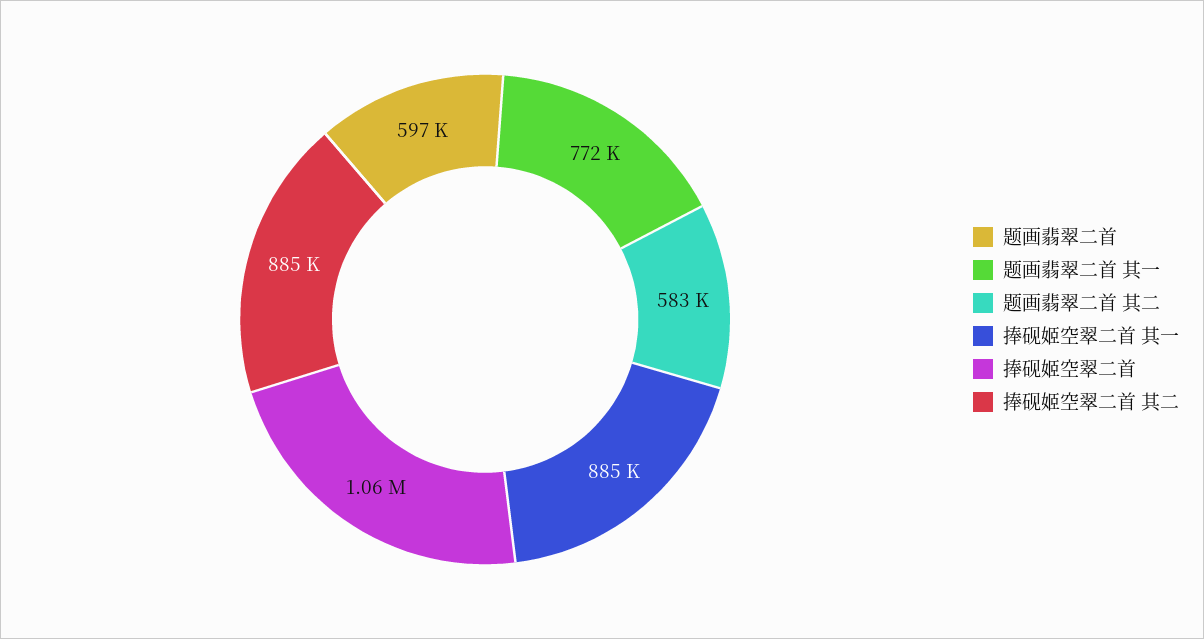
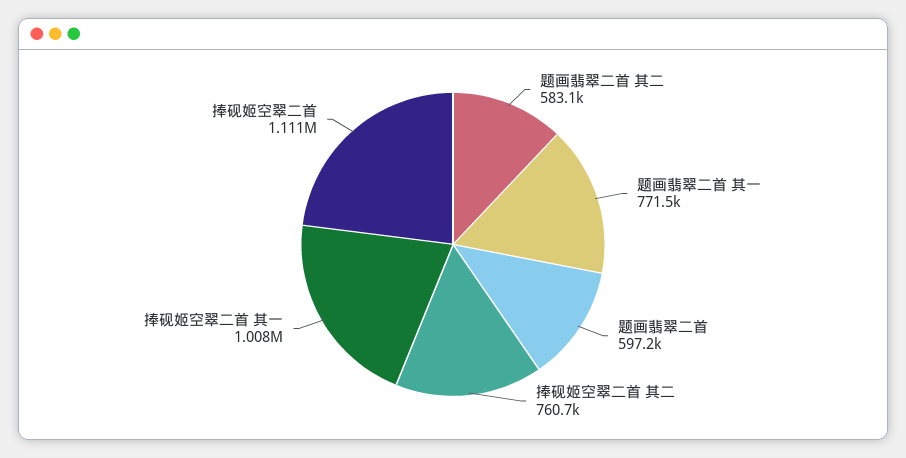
捧砚姬空翠二首 其一: 885000 -> 1008000
捧砚姬空翠二首: 1060000 -> 1111000
捧砚姬空翠二首 其二: 885000 -> 760700

